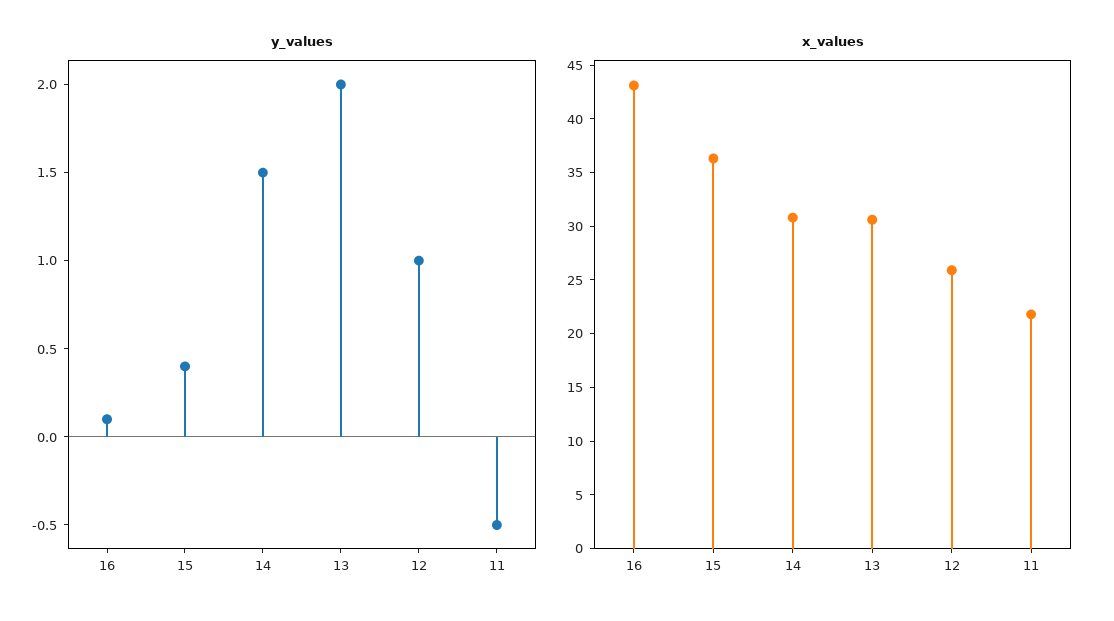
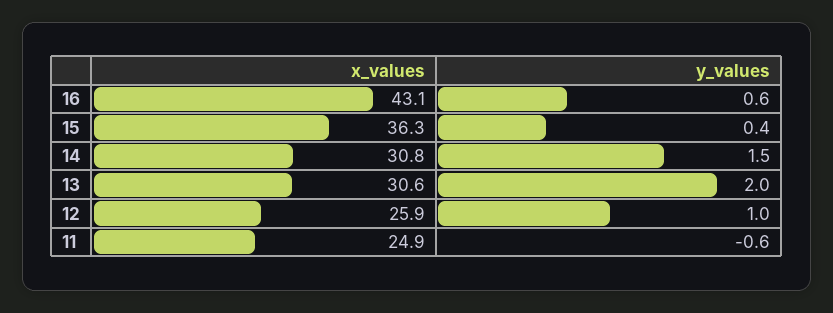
y_values, 16: 0.1 -> 0.6
y_values, 11: -0.5 -> -0.6
x_values, 11: 22 -> 24.9

